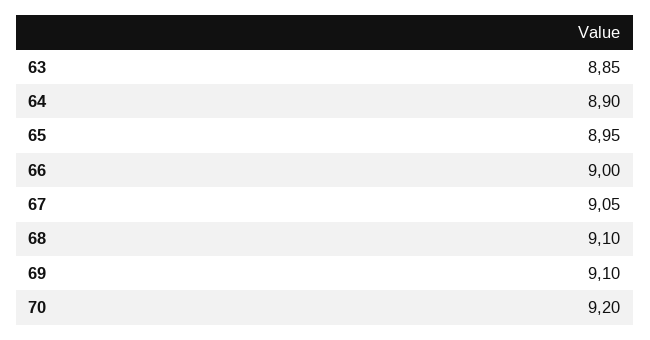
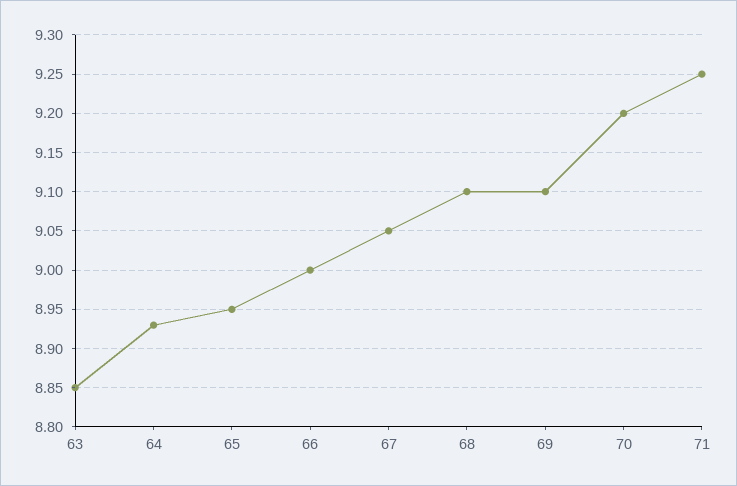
64: 8.9 -> 8.93
71: none -> 9.25

